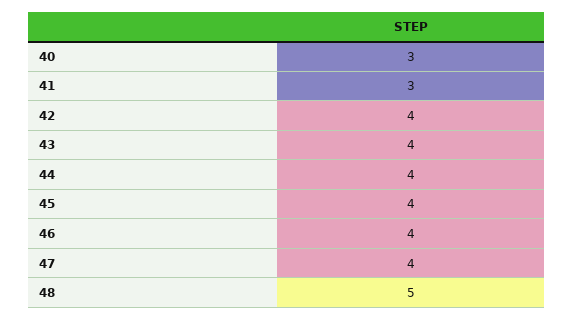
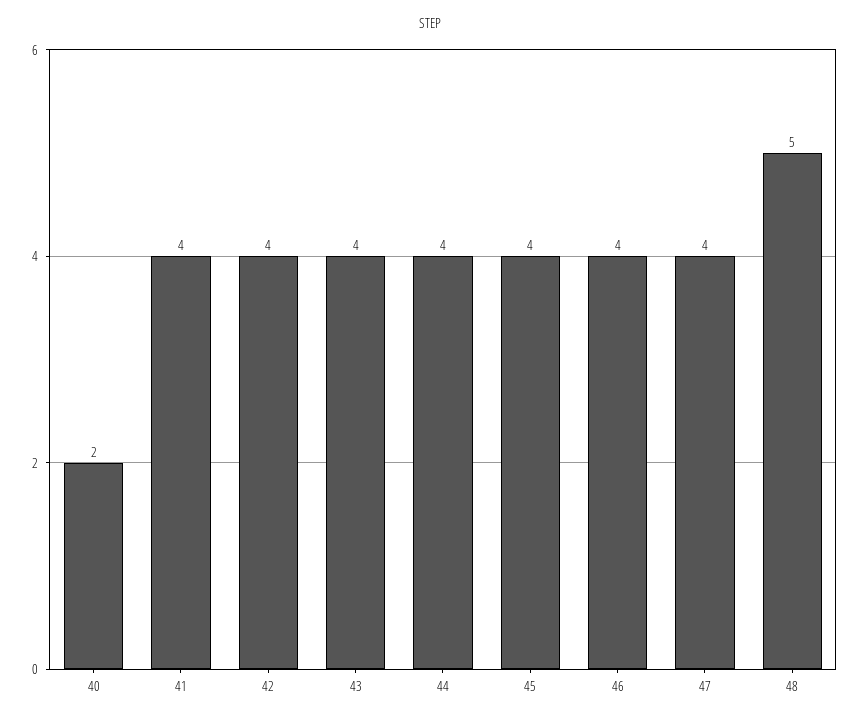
40: 3 -> 2
41: 3 -> 4

